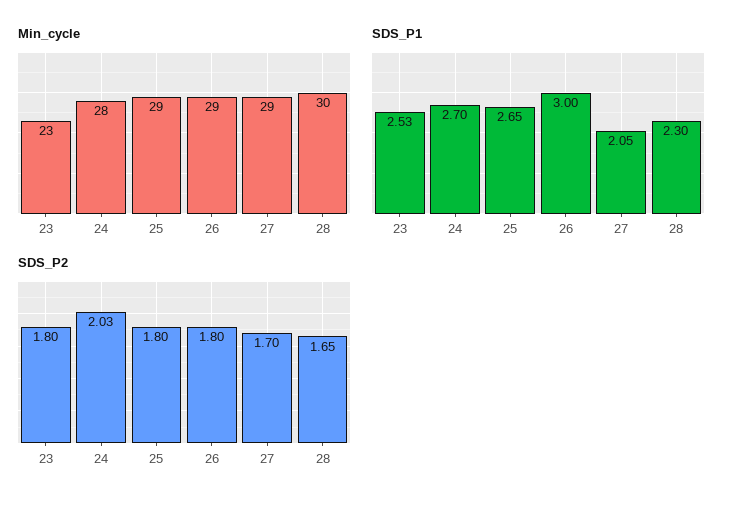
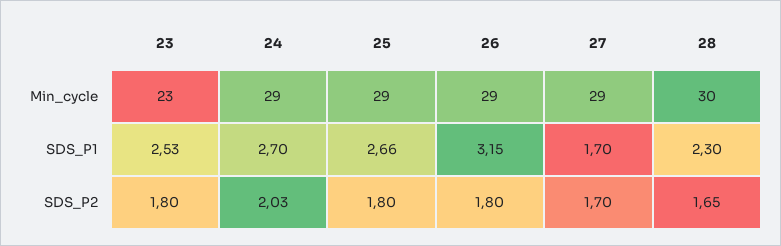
Min_cycle, 24: 28 -> 29
SDS_P1, 25: 2.65 -> 2.66
SDS_P1, 26: 3 -> 3.15
SDS_P1, 27: 2.05 -> 1.7

